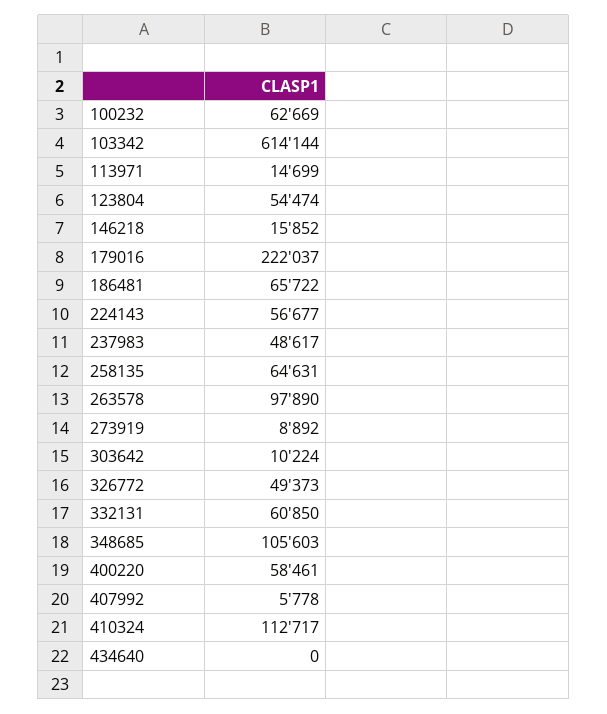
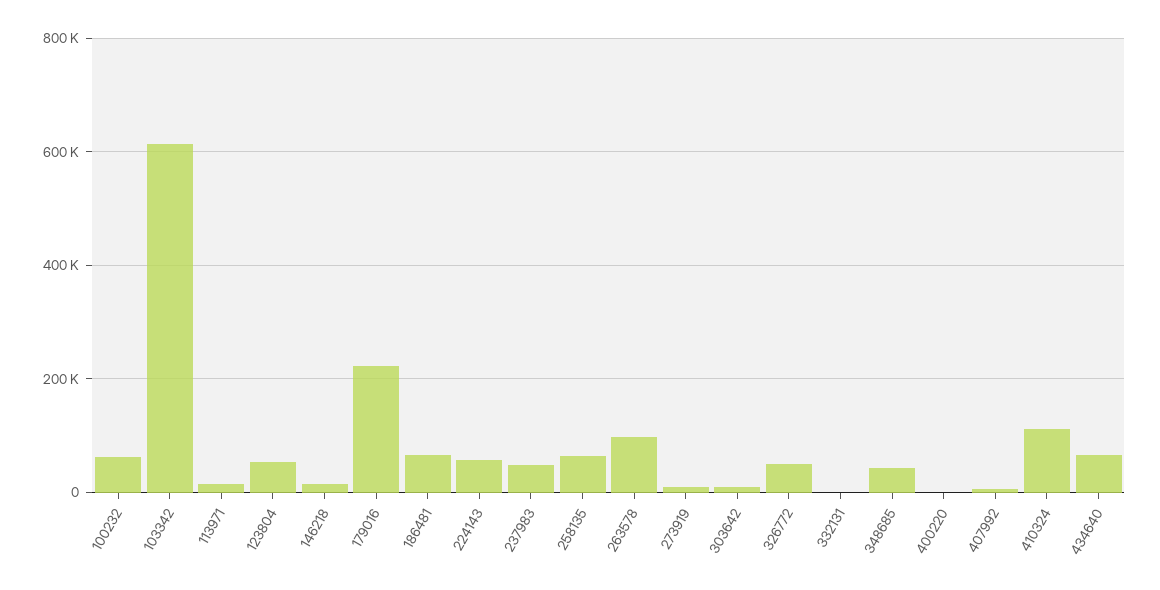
332131: 60850 -> 0
348685: 105603 -> 40000
400220: 58461 -> 0
434640: 0 -> 60000

